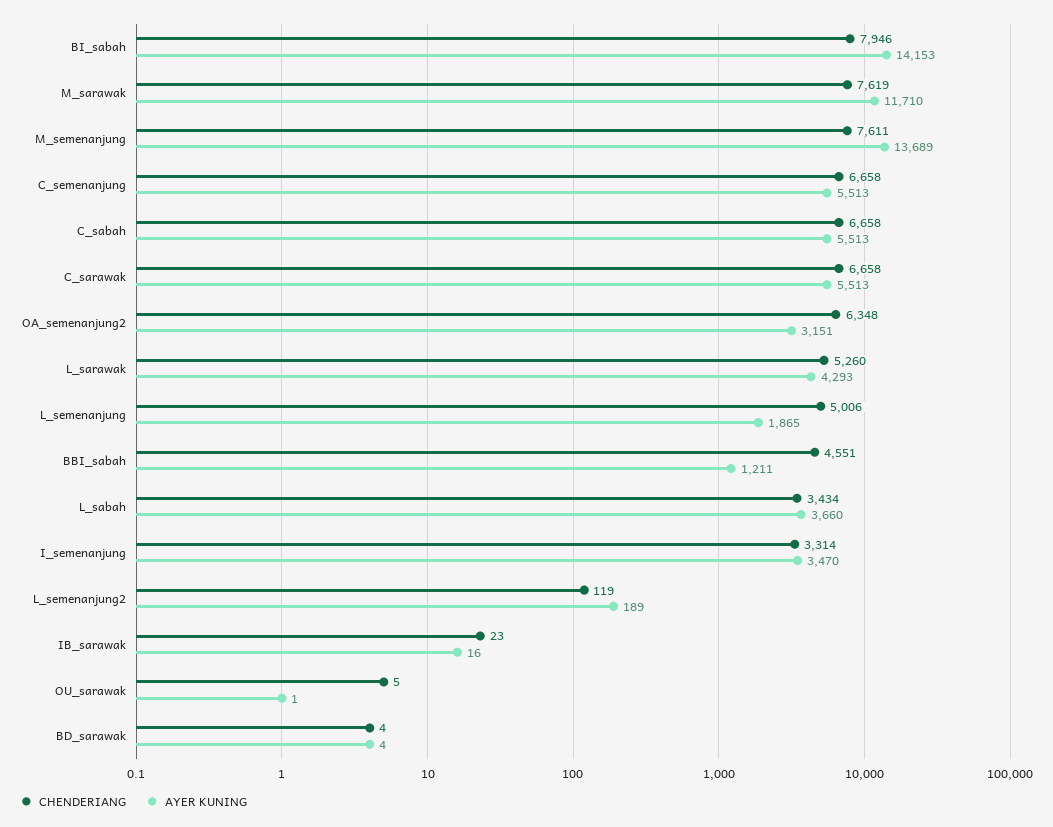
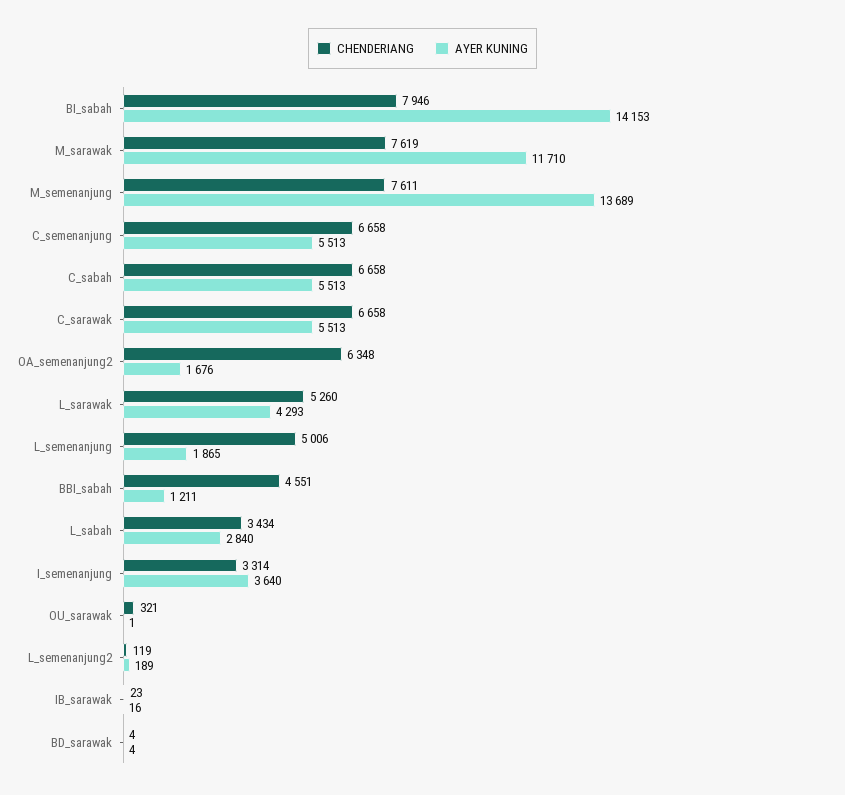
AYER KUNING, OA_semenanjung2: 3151 -> 1676
AYER KUNING, L_sabah: 3660 -> 2840
AYER KUNING, I_semenanjung: 3470 -> 3640
CHENDERIANG, OU_sarawak: 5 -> 321

